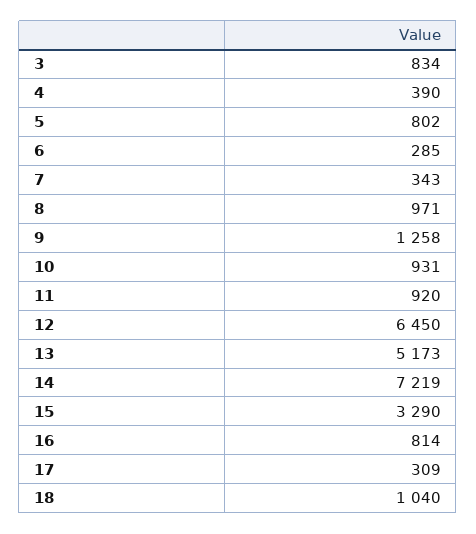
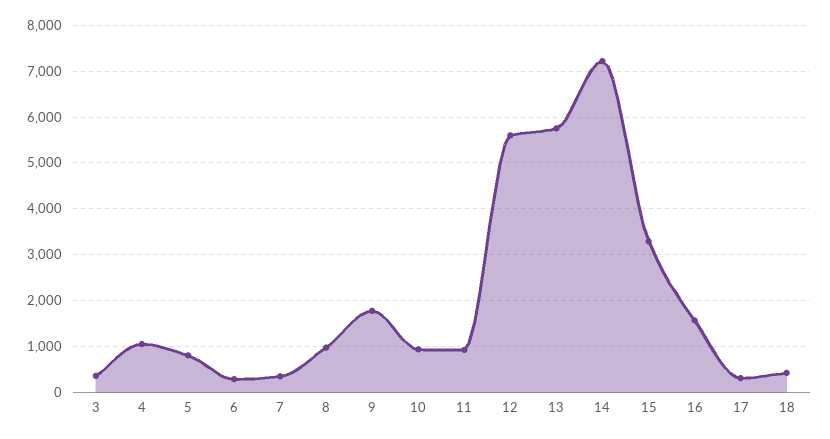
3: 834 -> 400
4: 390 -> 1000
9: 1258 -> 1800
12: 6450 -> 5600
13: 5173 -> 5800
16: 814 -> 1600
18: 1040 -> 400

